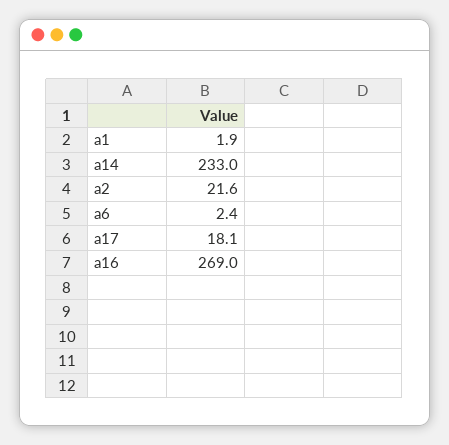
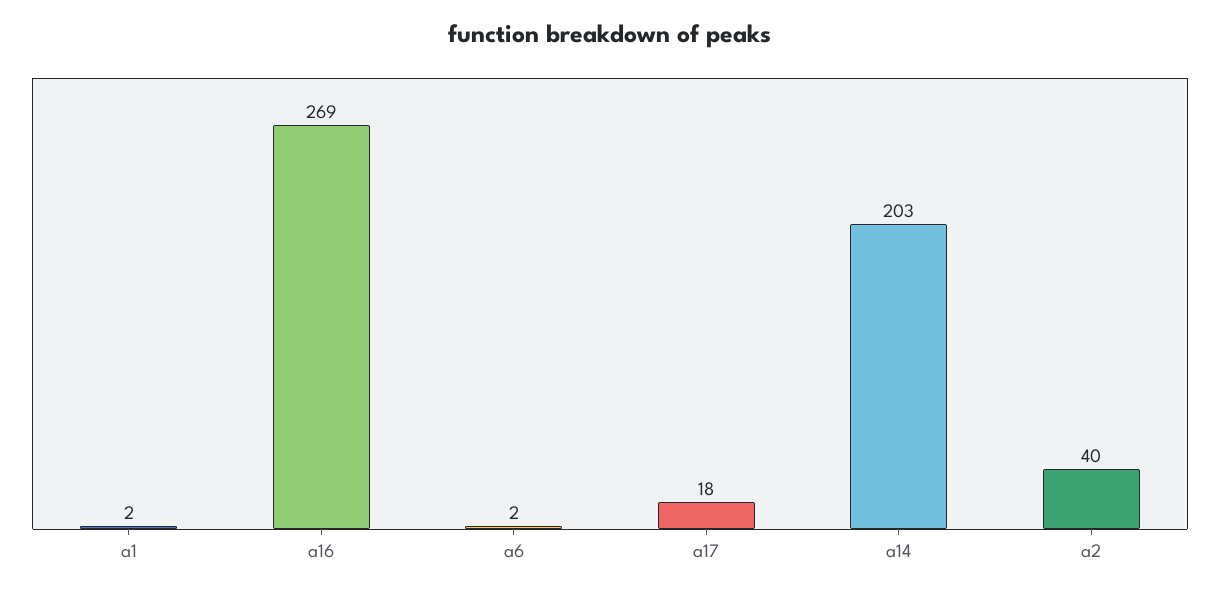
a14: 233 -> 203
a2: 21.6 -> 40

